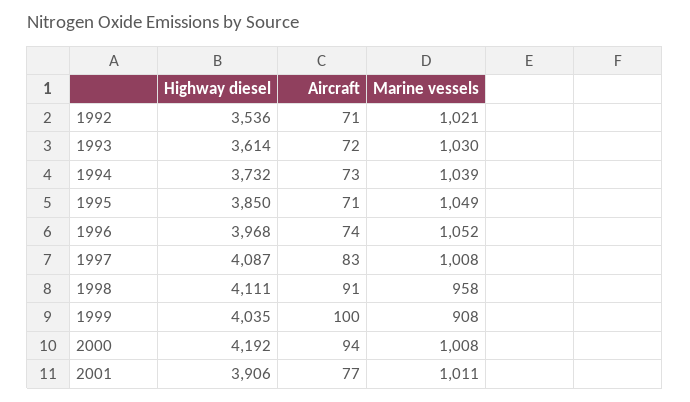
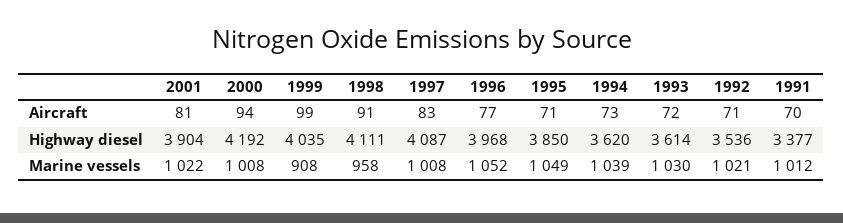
Highway diesel, 1994: 3732 -> 3620
Aircraft, 1996: 74 -> 77
Aircraft, 1999: 100 -> 99
Highway diesel, 2001: 3906 -> 3904
Aircraft, 2001: 77 -> 81
Marine vessels, 2001: 1011 -> 1022
Aircraft, 1991: none -> 70
Highway diesel, 1991: none -> 3377
Marine vessels, 1991: none -> 1012

